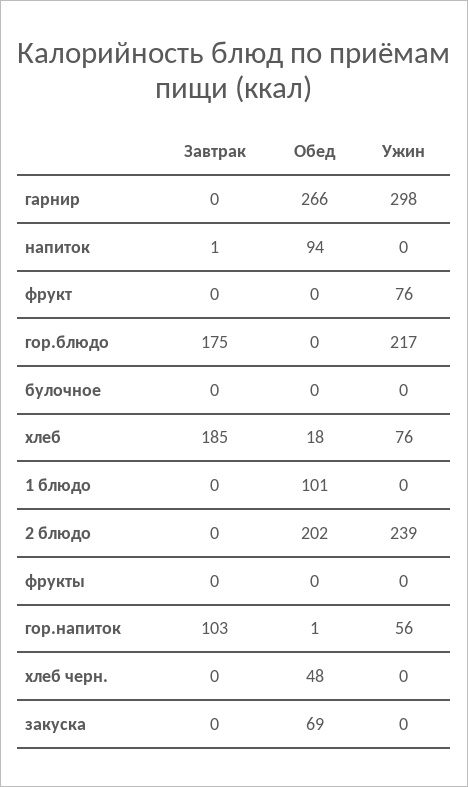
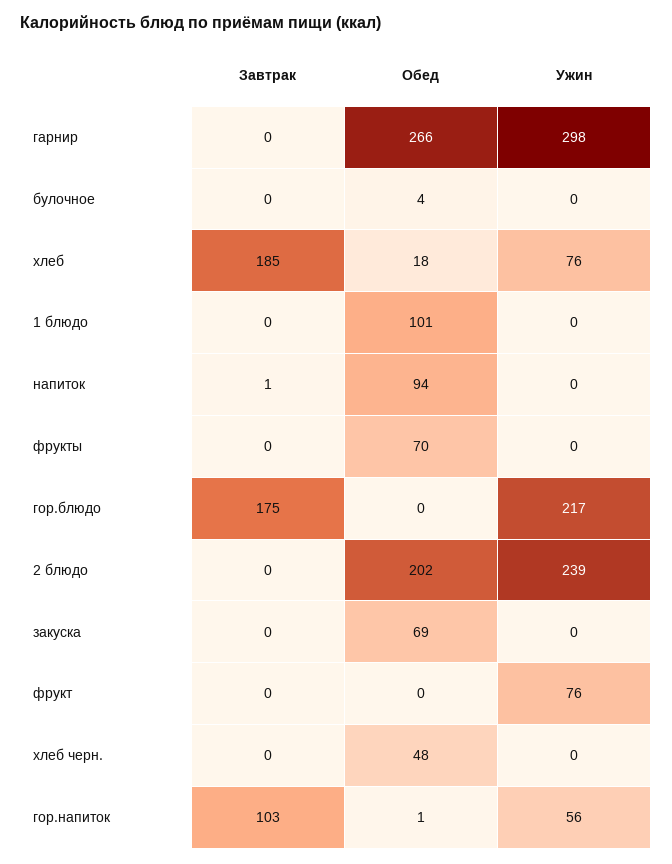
Обед, булочное: 0 -> 4
Обед, фрукты: 0 -> 70

